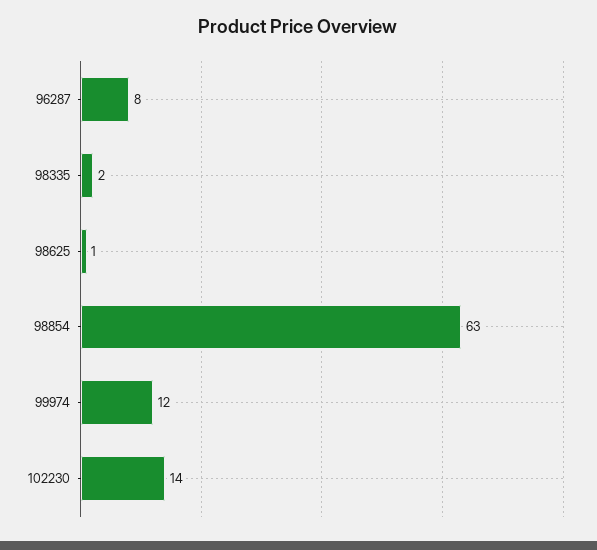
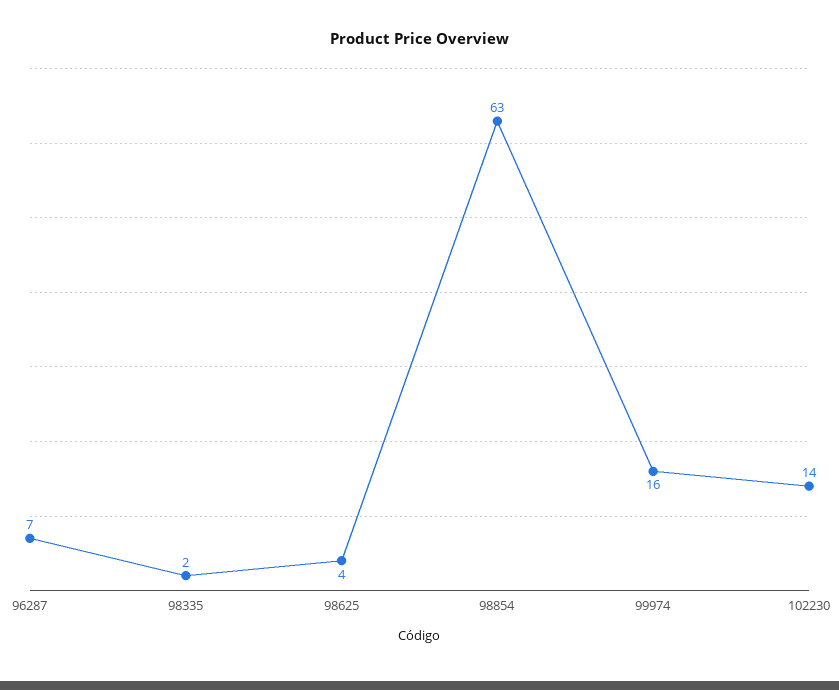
96287: 8 -> 7
98625: 1 -> 4
99974: 12 -> 16

